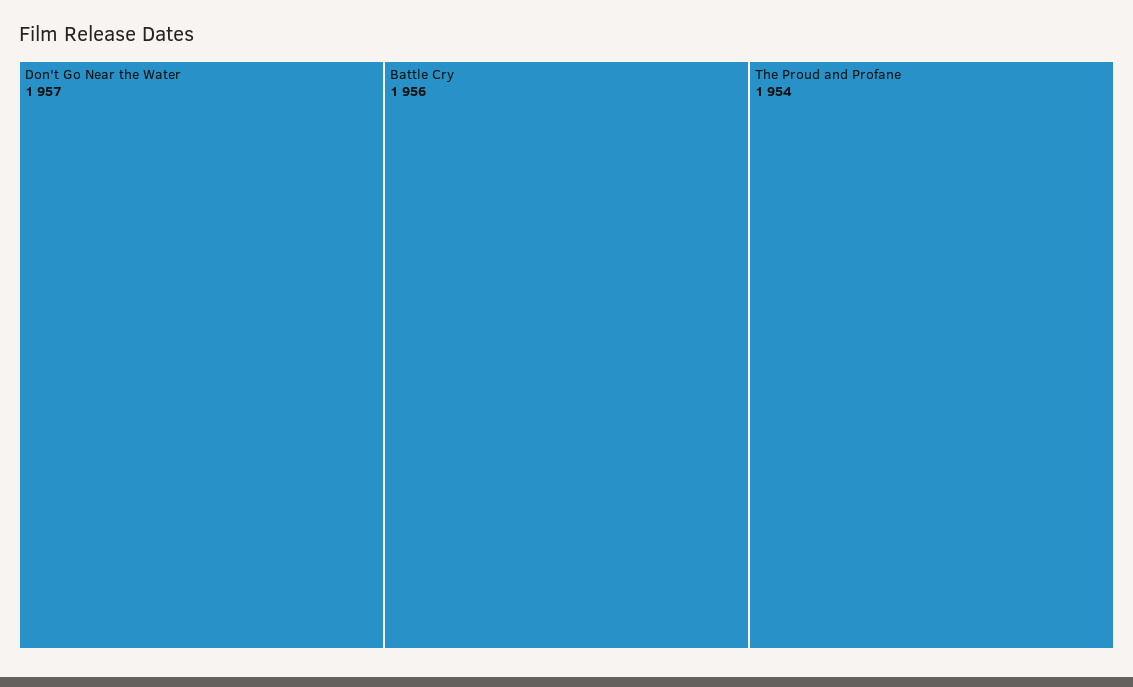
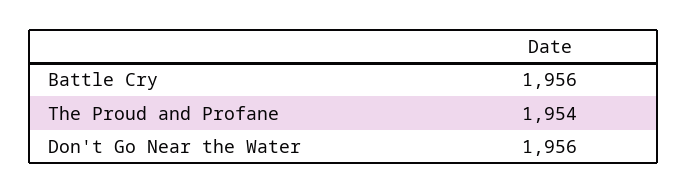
Don't Go Near the Water: 1957 -> 1956

